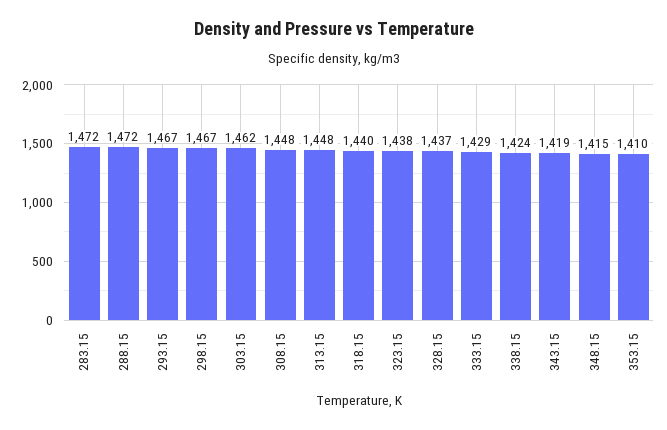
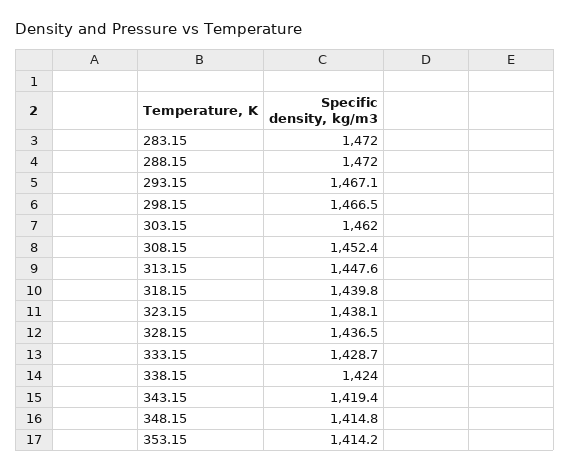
308.15: 1448 -> 1452.4
353.15: 1410 -> 1414.2

